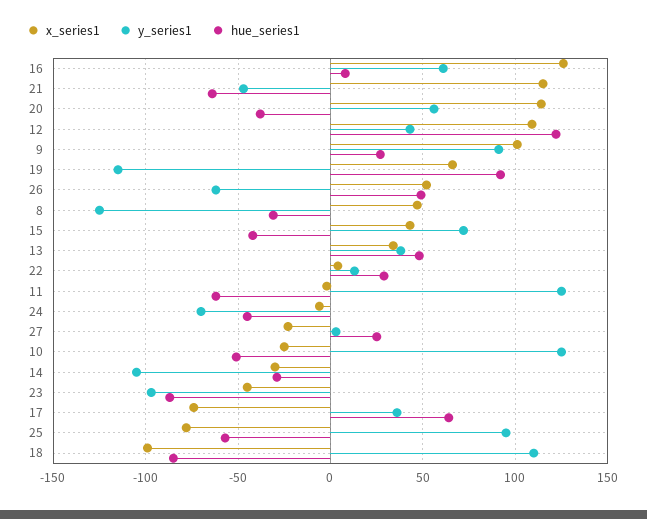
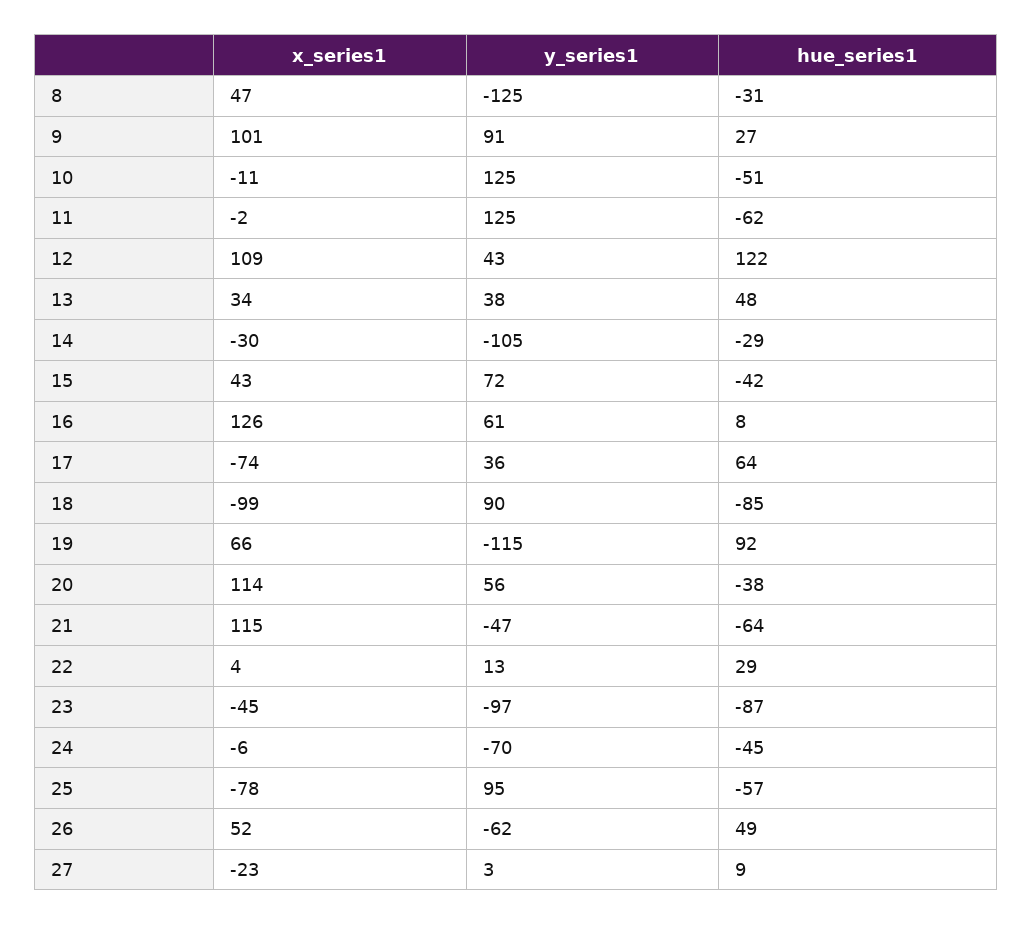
hue_series1, 27: 25 -> 9
x_series1, 10: -25 -> -11
y_series1, 18: 110 -> 90

